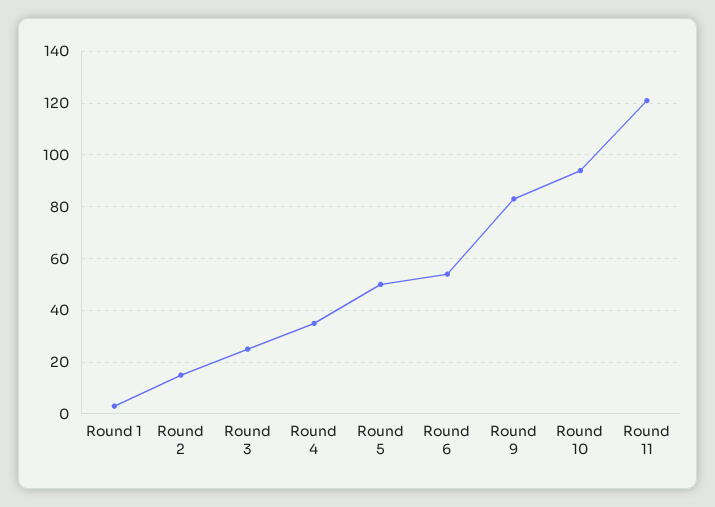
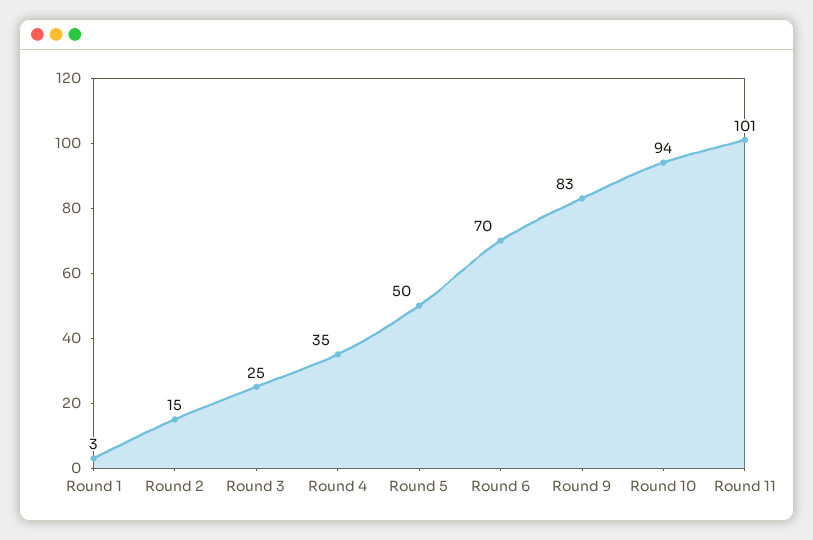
Round 6: 55 -> 70
Round 11: 120 -> 101

